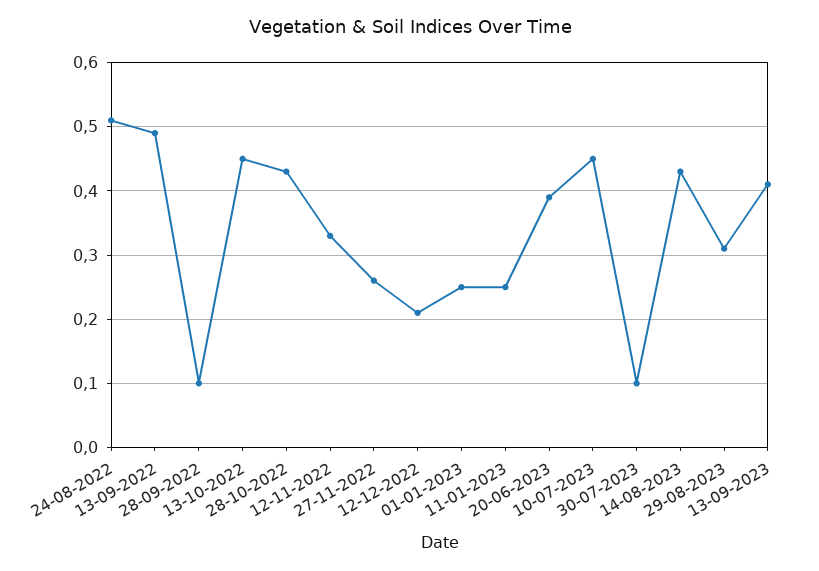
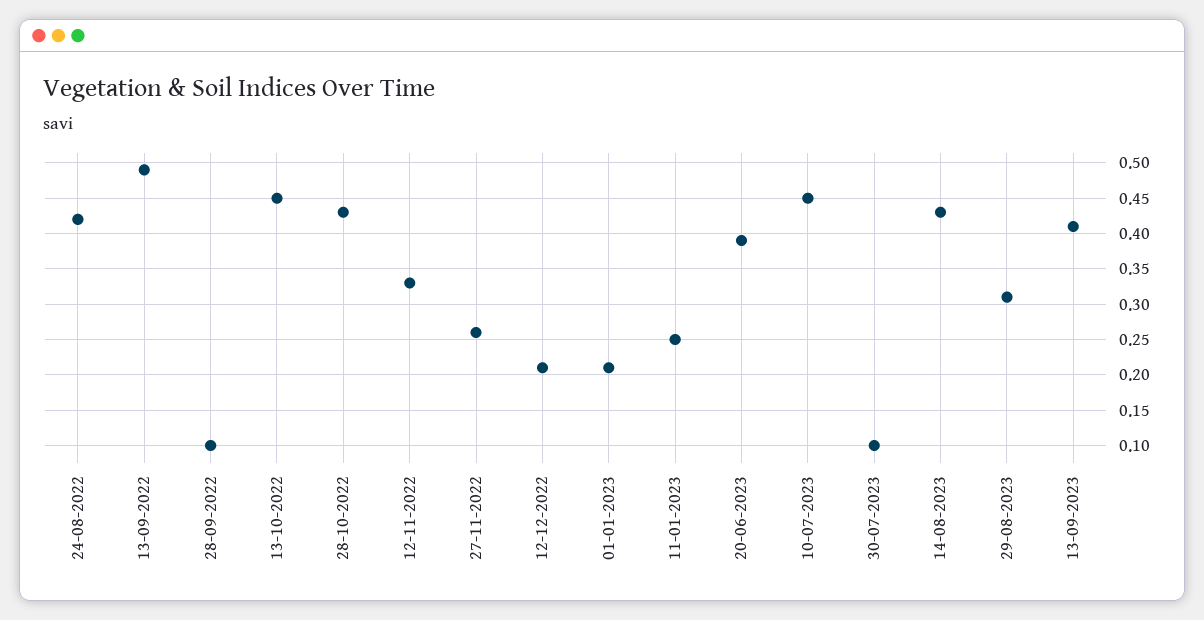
24-08-2022: 0.51 -> 0.42
01-01-2023: 0.25 -> 0.21

